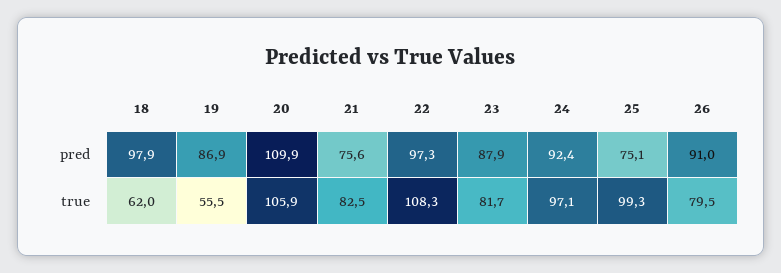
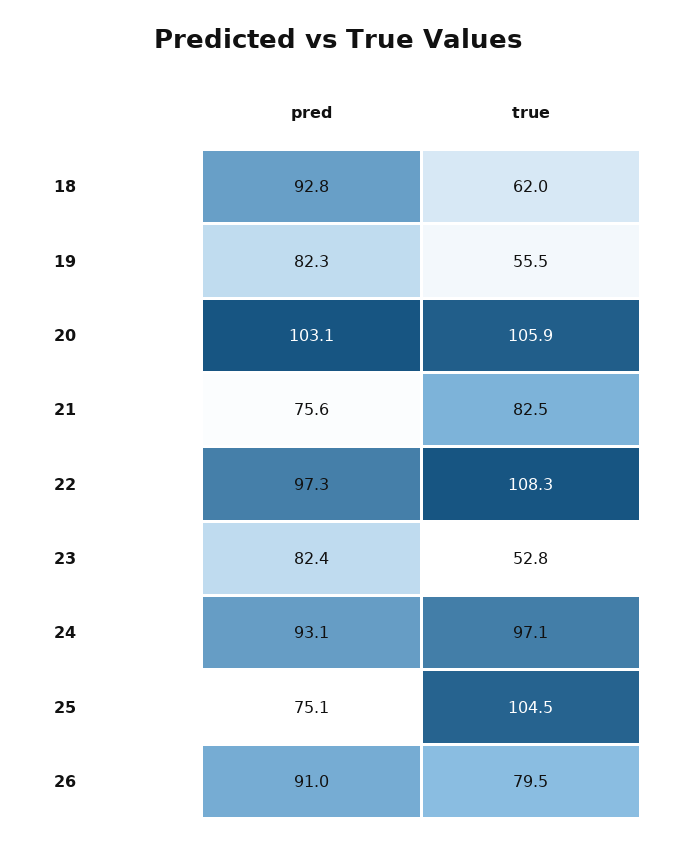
18, pred: 97.9 -> 92.8
19, pred: 86.9 -> 82.3
20, pred: 109.9 -> 103.1
23, pred: 87.9 -> 82.4
24, pred: 92.4 -> 93.1
23, true: 81.7 -> 52.8
25, true: 99.3 -> 104.5

